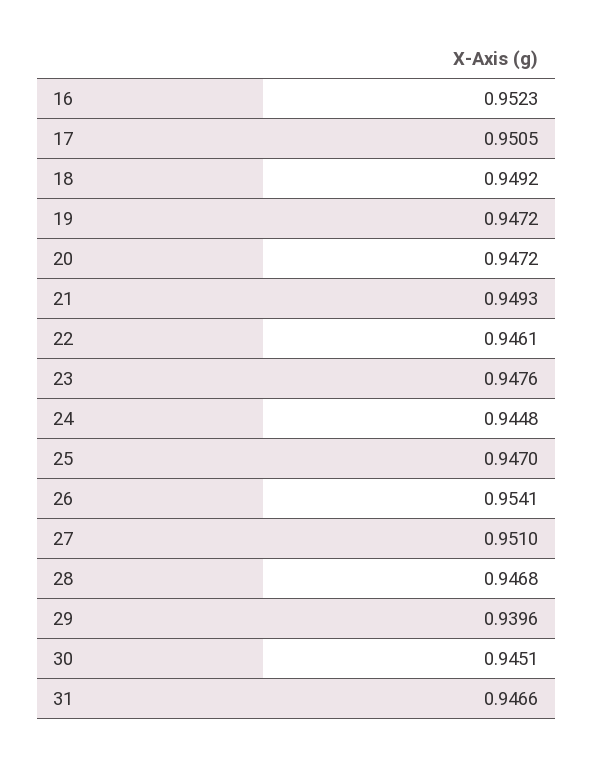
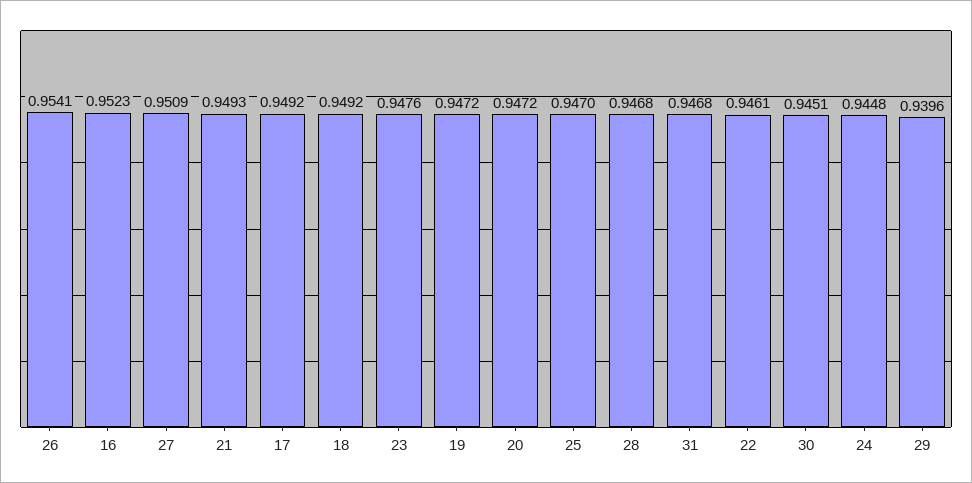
17: 0.9505 -> 0.9492
27: 0.951 -> 0.9509
31: 0.9466 -> 0.9468

